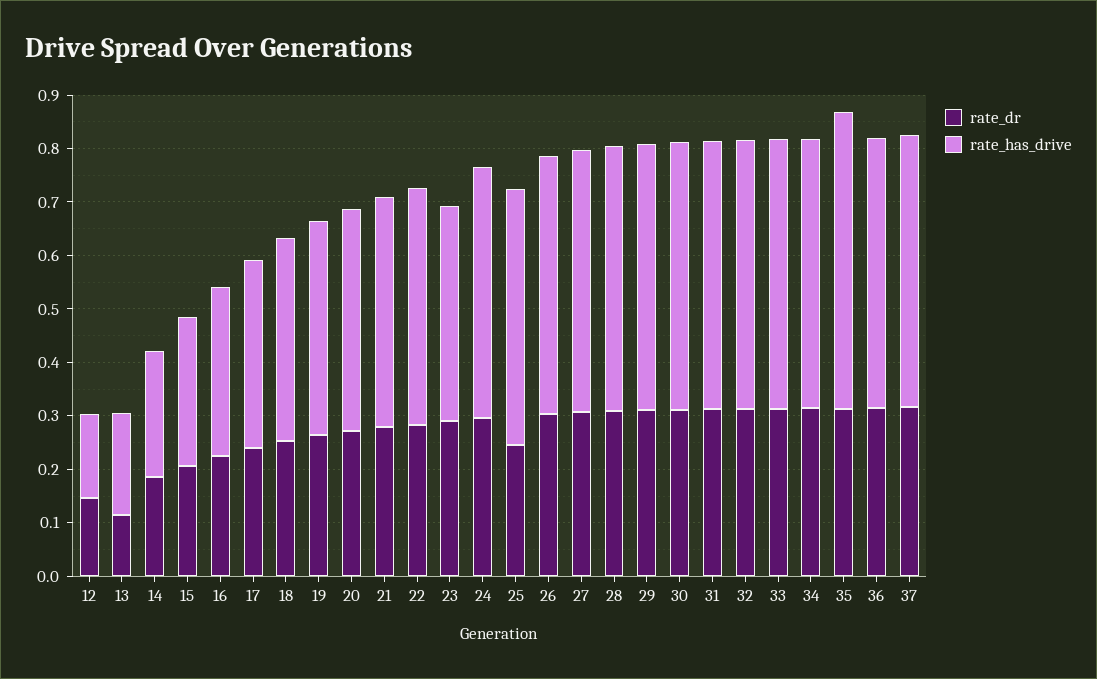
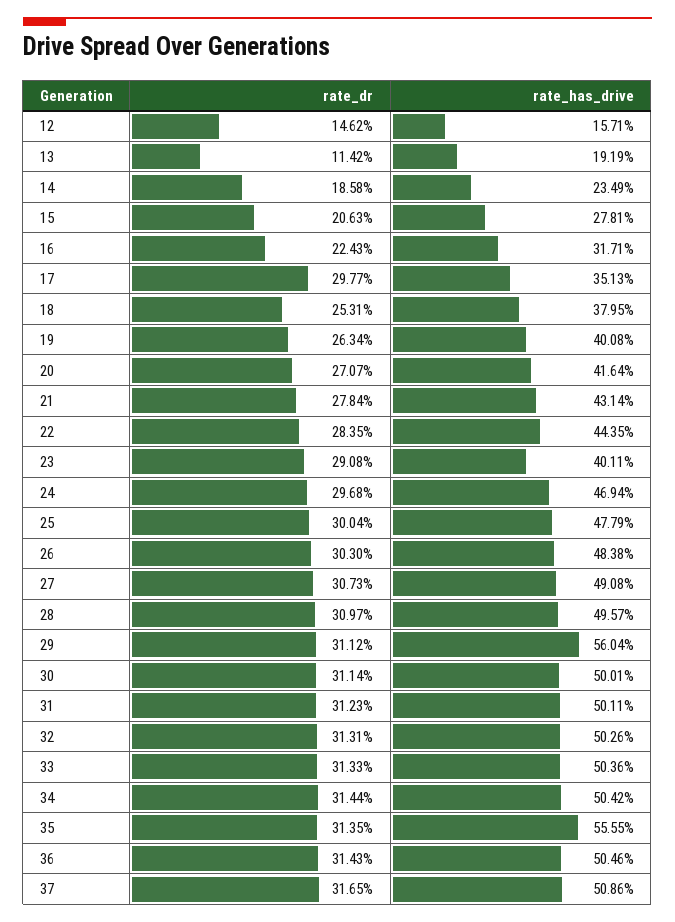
rate_dr, 17: 0.24 -> 0.2977
rate_dr, 25: 0.24 -> 0.3004
rate_has_drive, 29: 0.5 -> 0.5604

